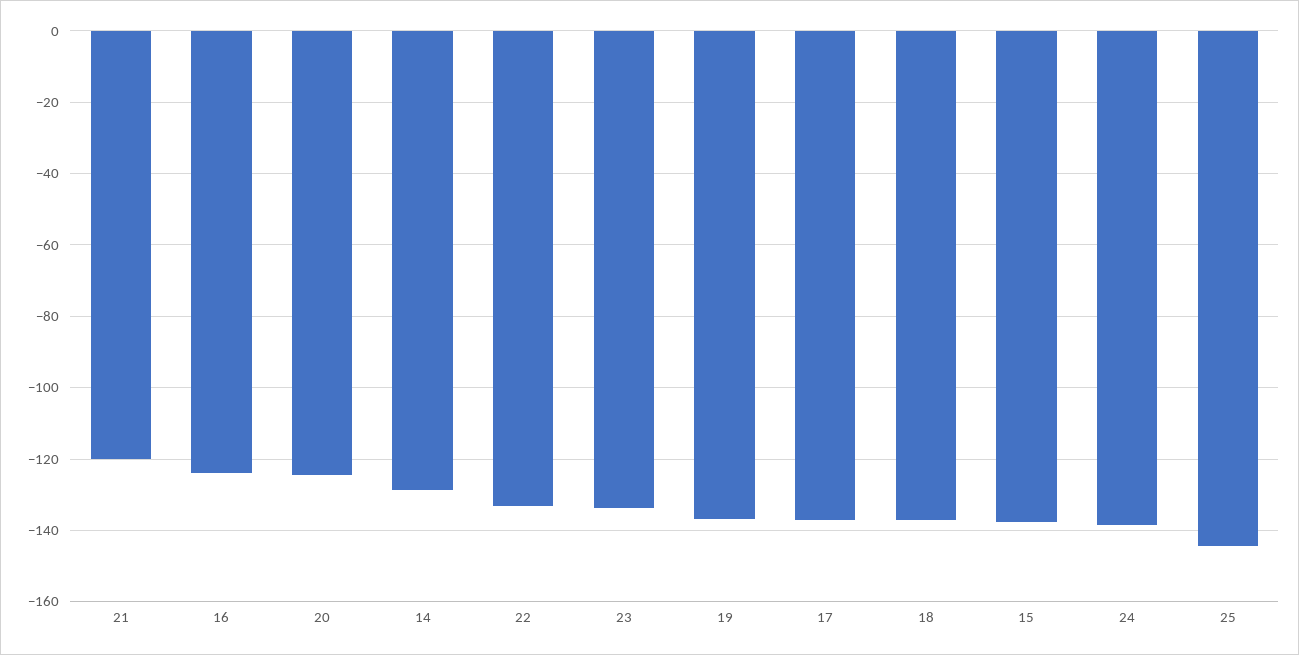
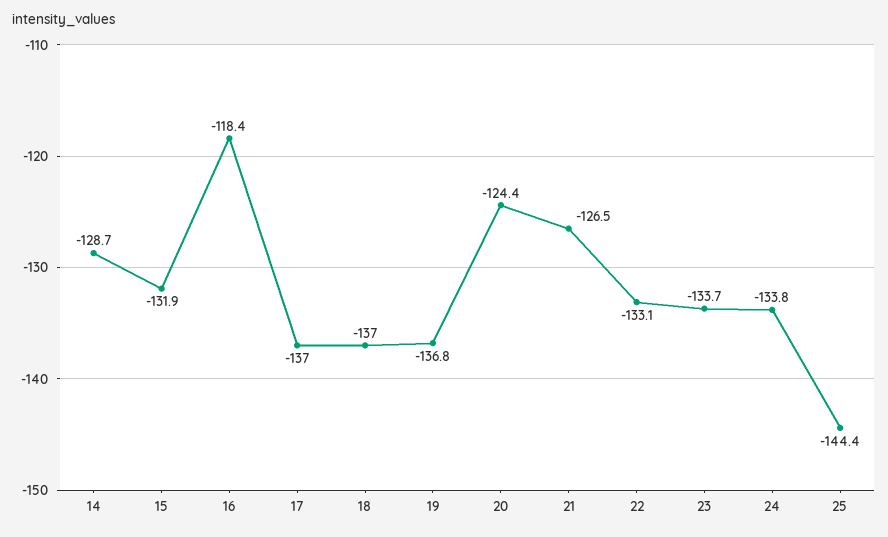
21: -120 -> -126.5
16: -124 -> -118.4
15: -138 -> -131.9
24: -138 -> -133.8

